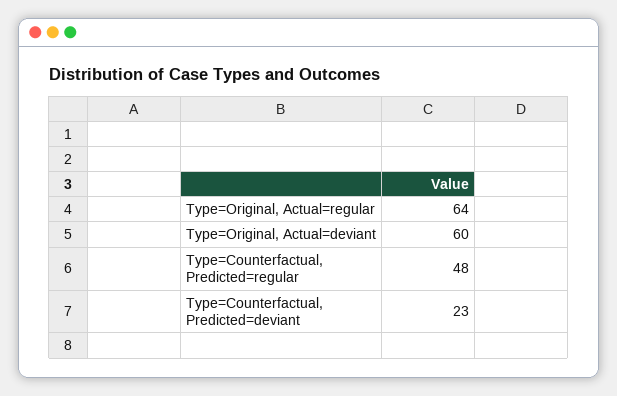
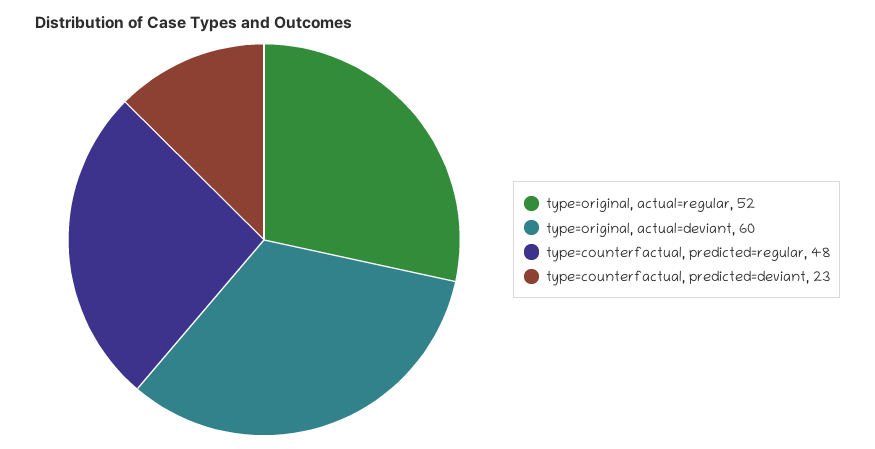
Type=Original, Actual=regular: 64 -> 52

